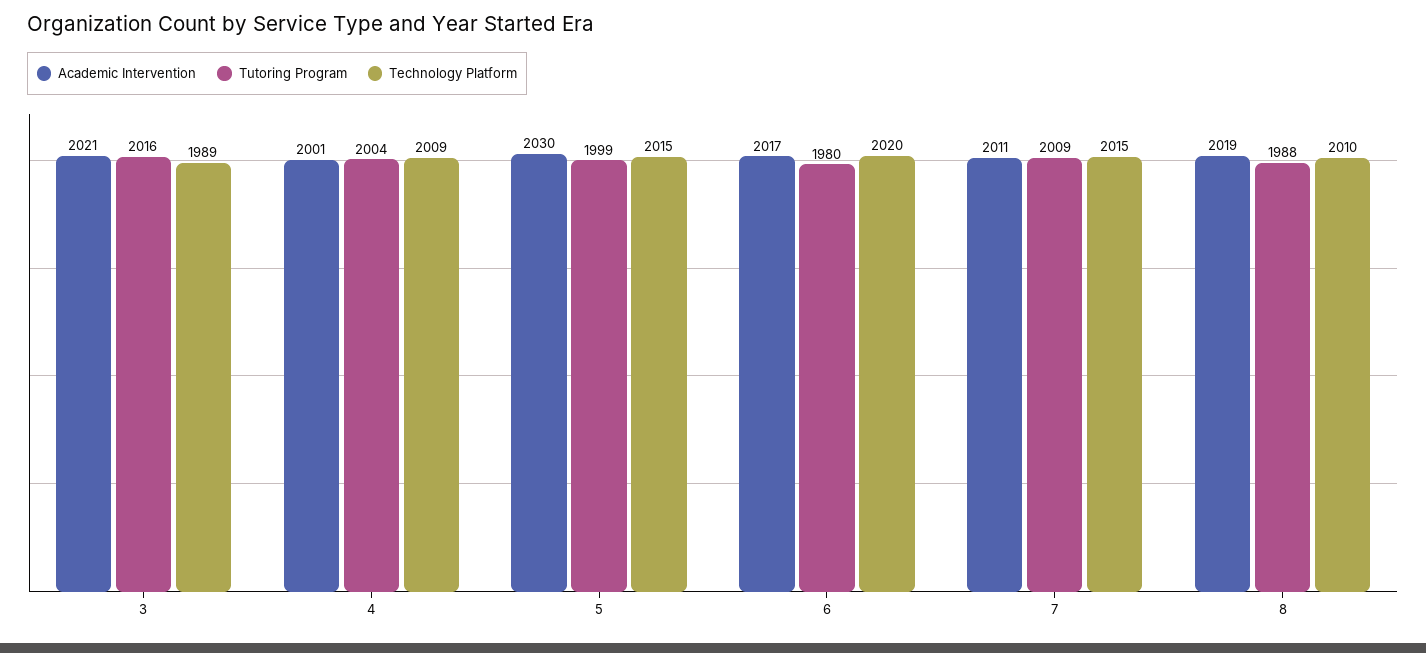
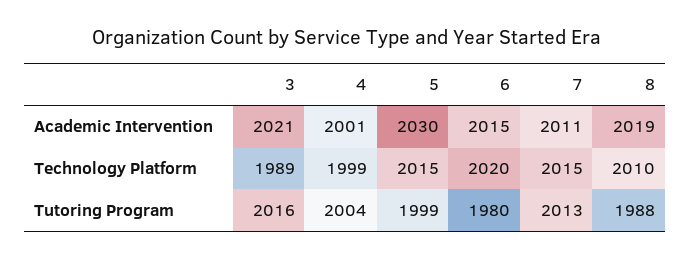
Technology Platform, 4: 2009 -> 1999
Academic Intervention, 6: 2017 -> 2015
Tutoring Program, 7: 2009 -> 2013

